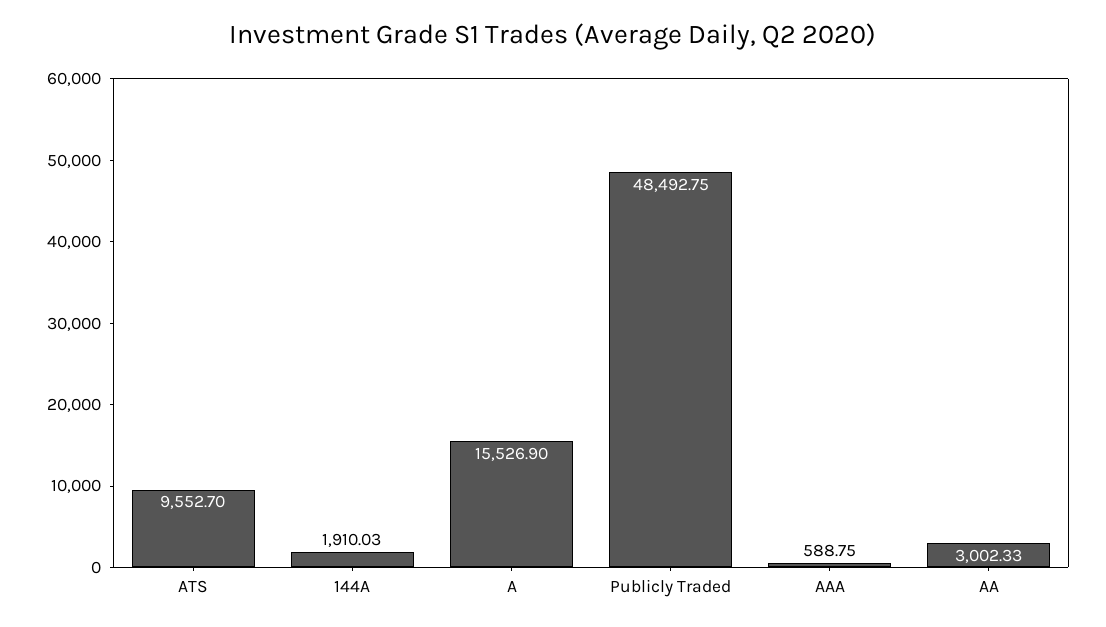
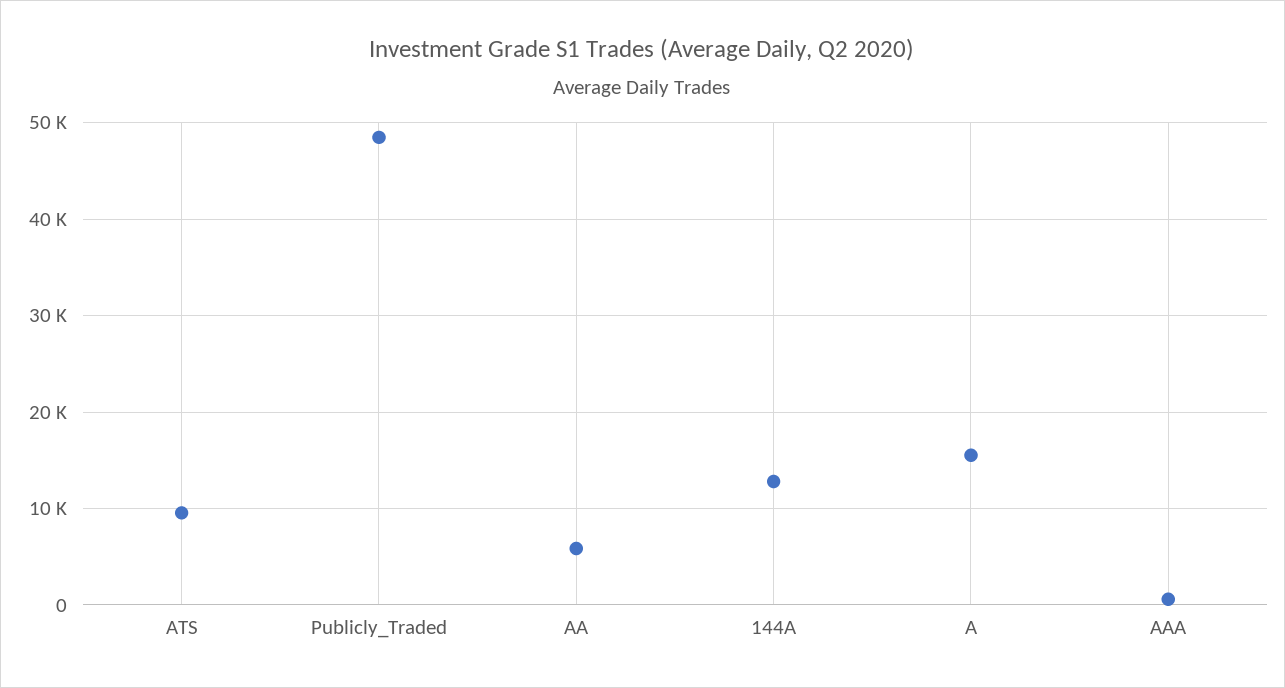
144A: 1910.03 -> 13000
AA: 3002.33 -> 6000

